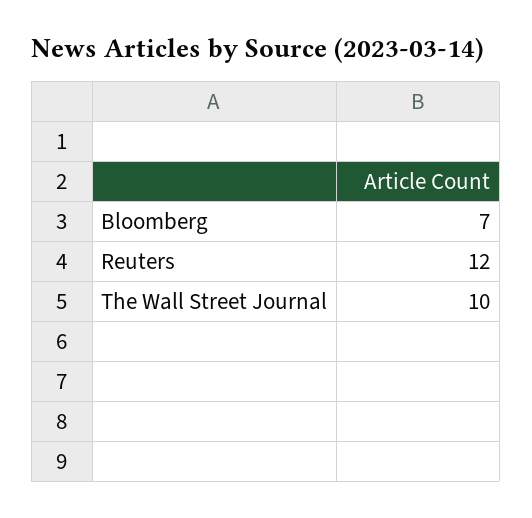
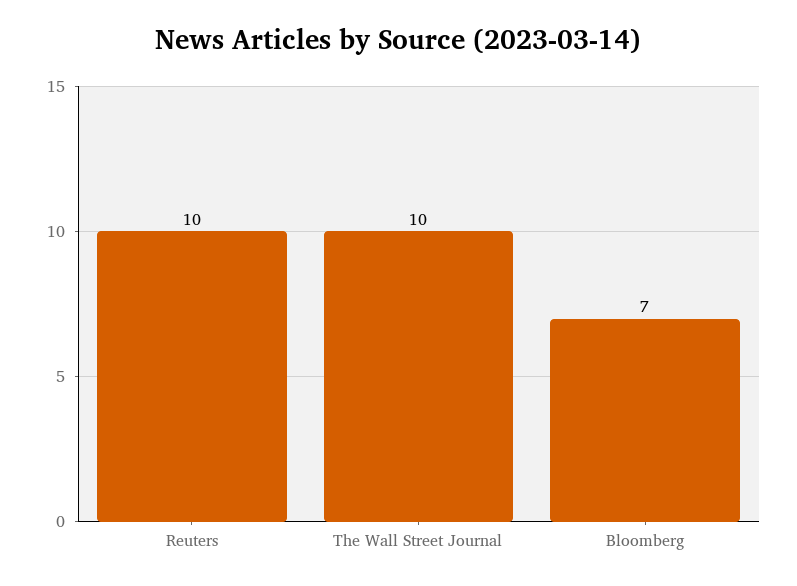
Reuters: 12 -> 10

